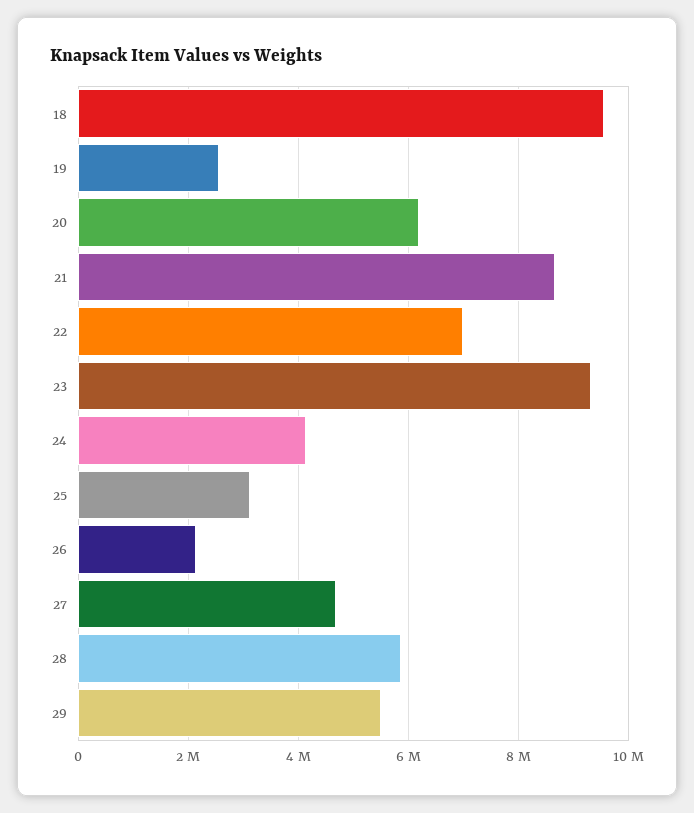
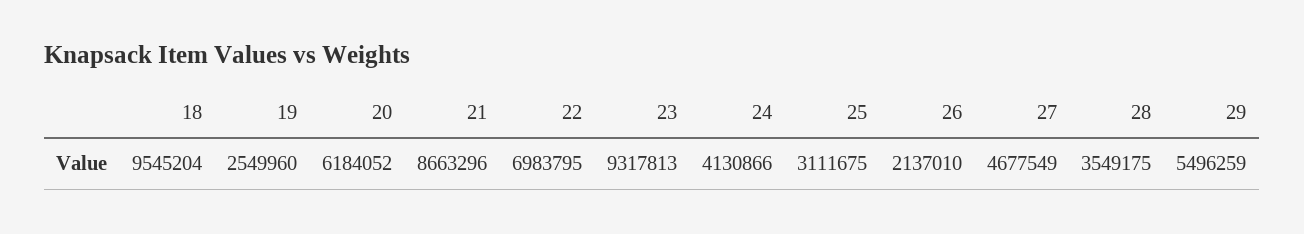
28: 5800000 -> 3549175

